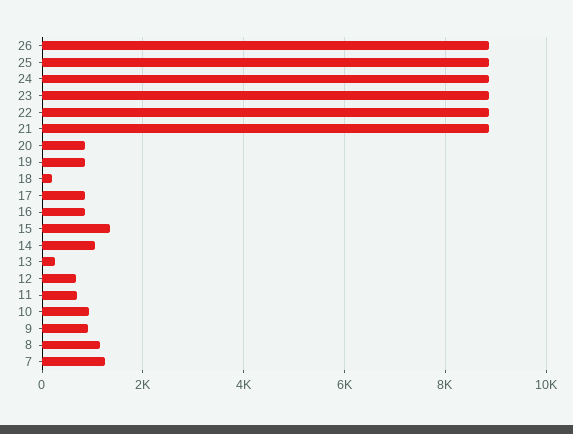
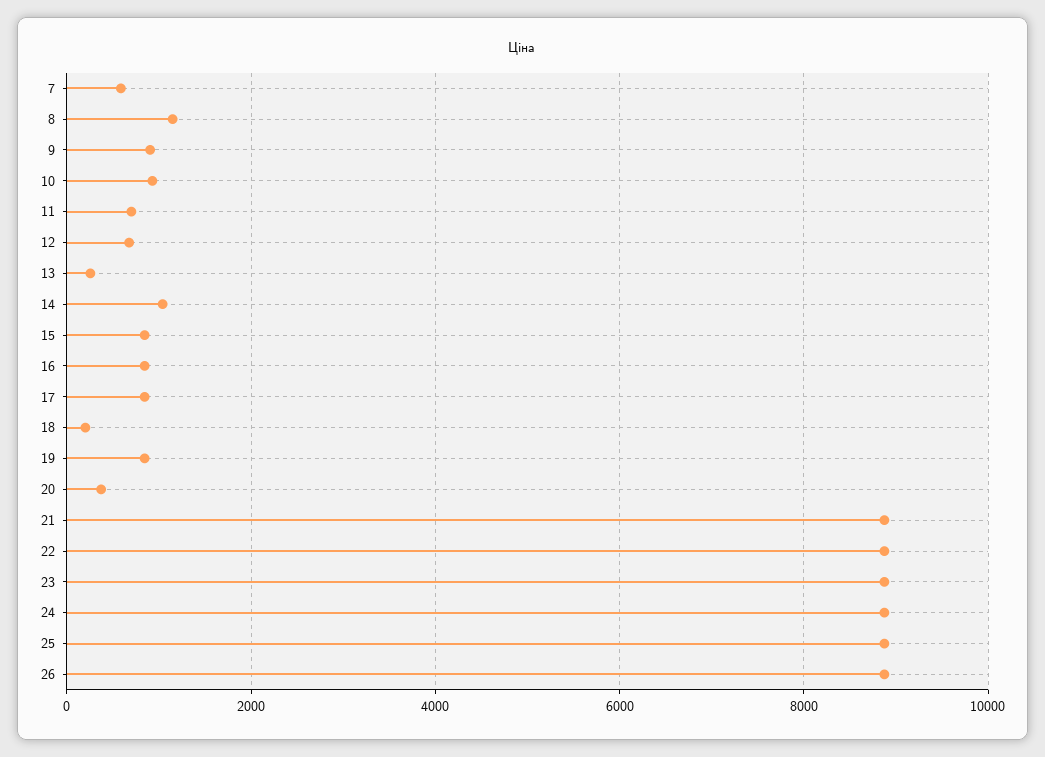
20: 800 -> 400
15: 1400 -> 800
7: 1200 -> 600

